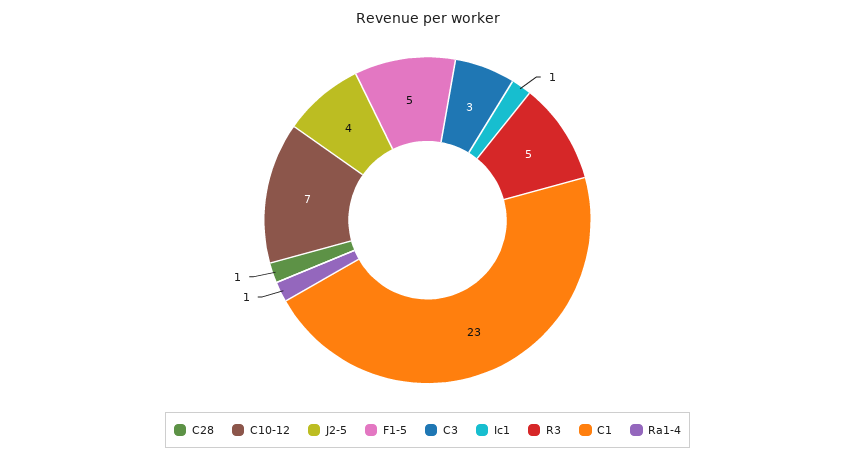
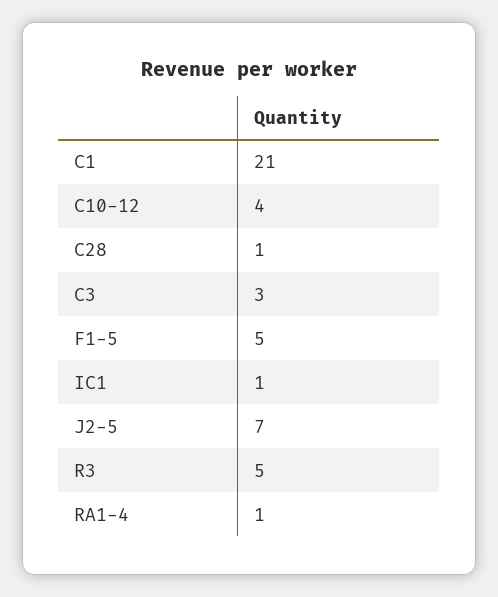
C10-12: 7 -> 4
J2-5: 4 -> 7
C1: 23 -> 21

